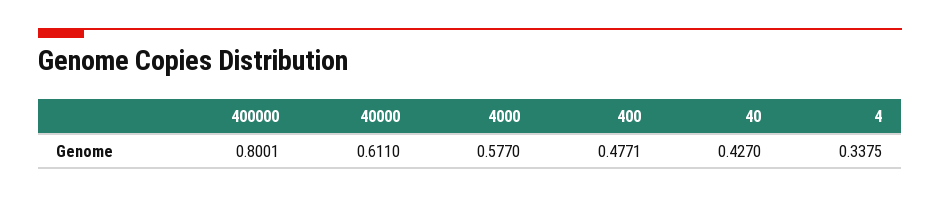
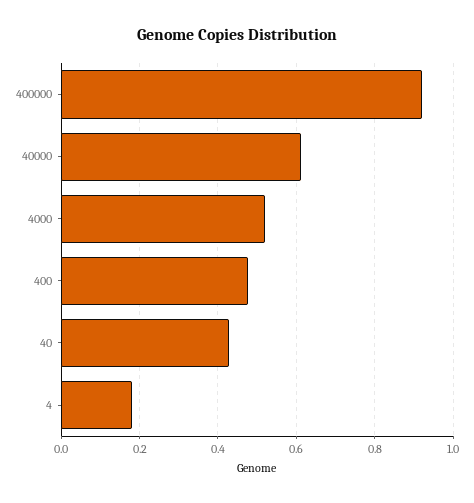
400000: 0.8001 -> 0.92
4000: 0.577 -> 0.52
4: 0.3375 -> 0.18

